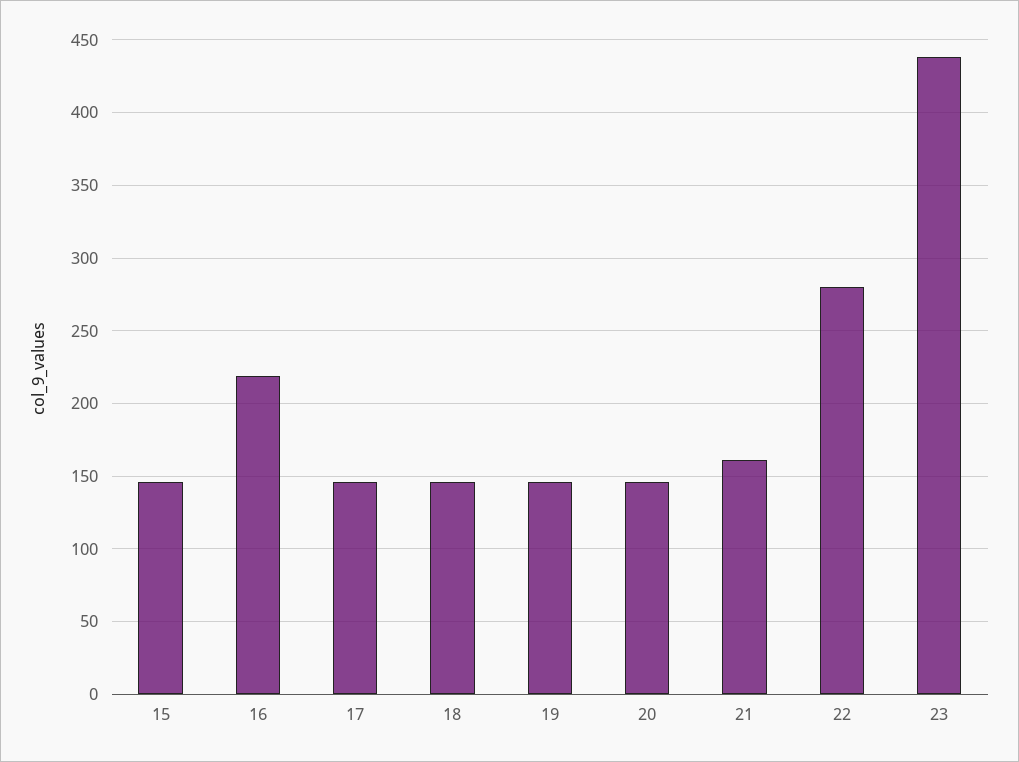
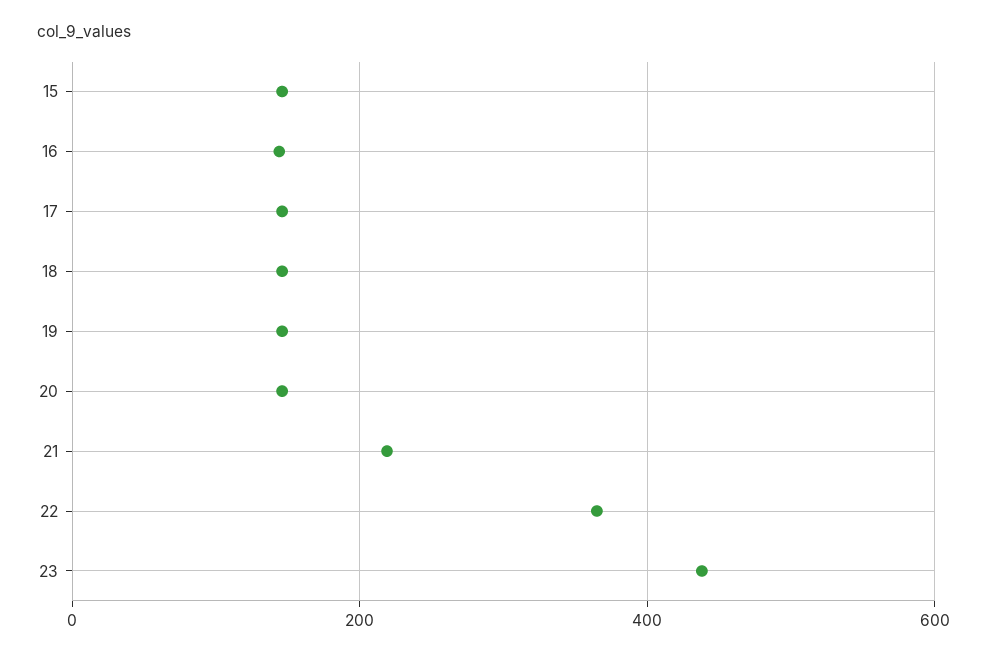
16: 220 -> 140
21: 160 -> 220
22: 280 -> 360

